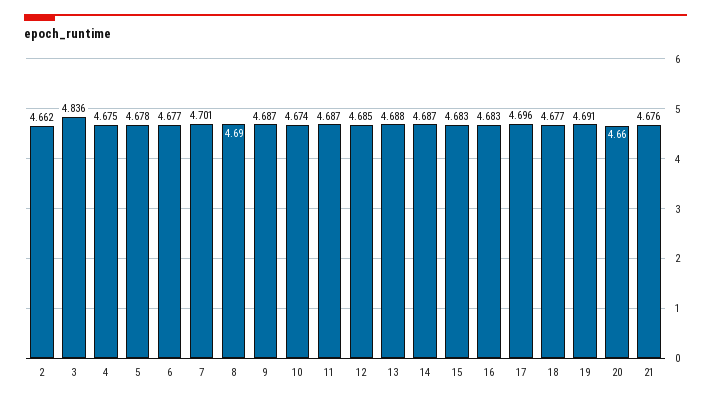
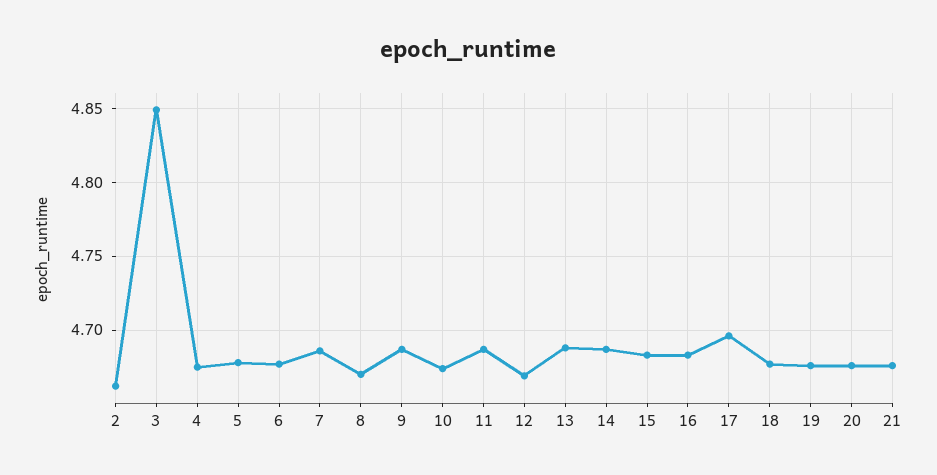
3: 4.836 -> 4.85
7: 4.701 -> 4.685
8: 4.69 -> 4.67
12: 4.685 -> 4.67
19: 4.691 -> 4.675
20: 4.66 -> 4.675

